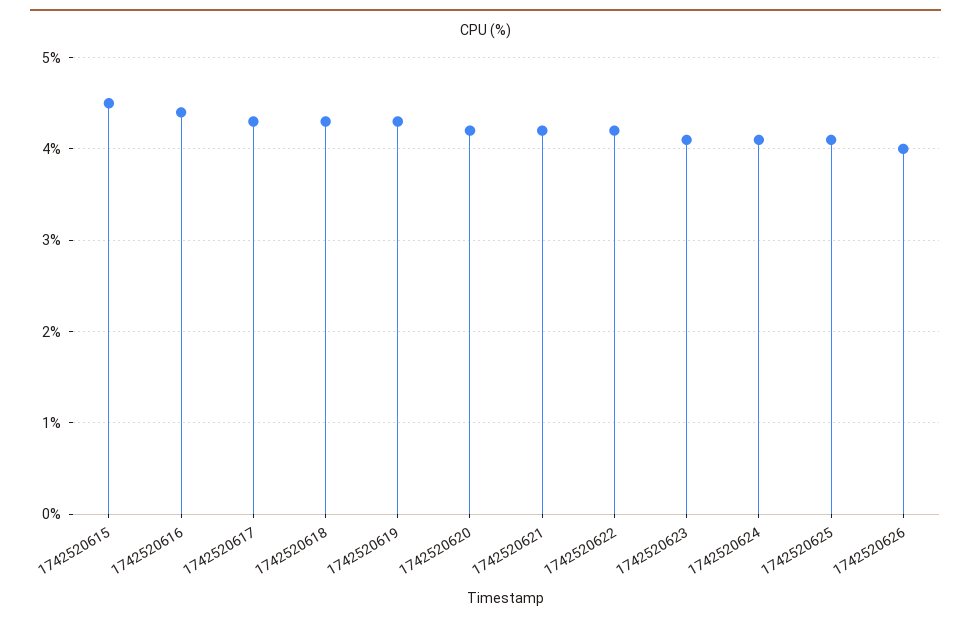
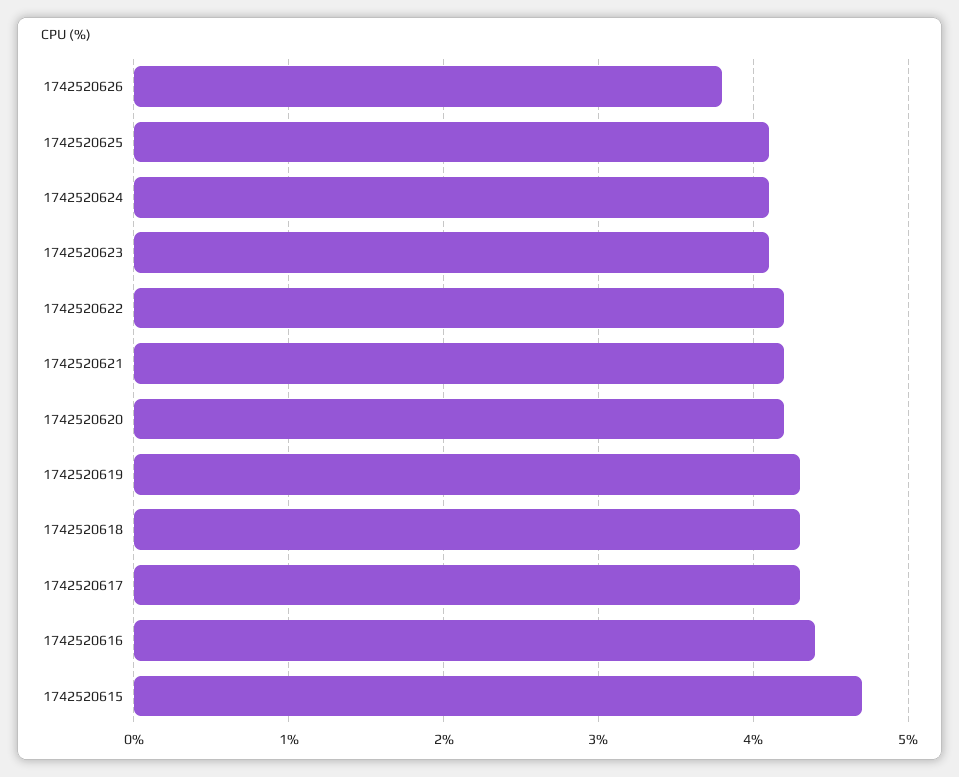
1742520615: 4.5 -> 4.7
1742520626: 4 -> 3.8

